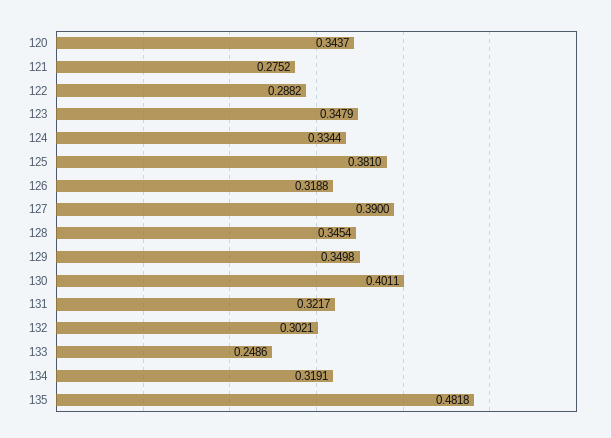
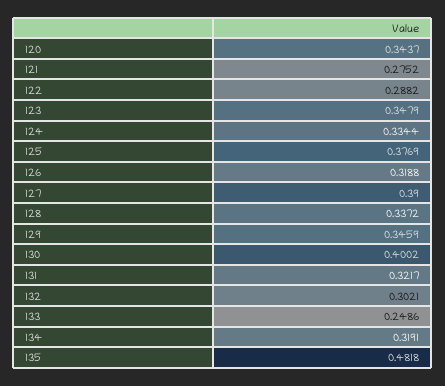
125: 0.381 -> 0.3769
128: 0.3454 -> 0.3372
129: 0.3498 -> 0.3459
130: 0.4011 -> 0.4002

